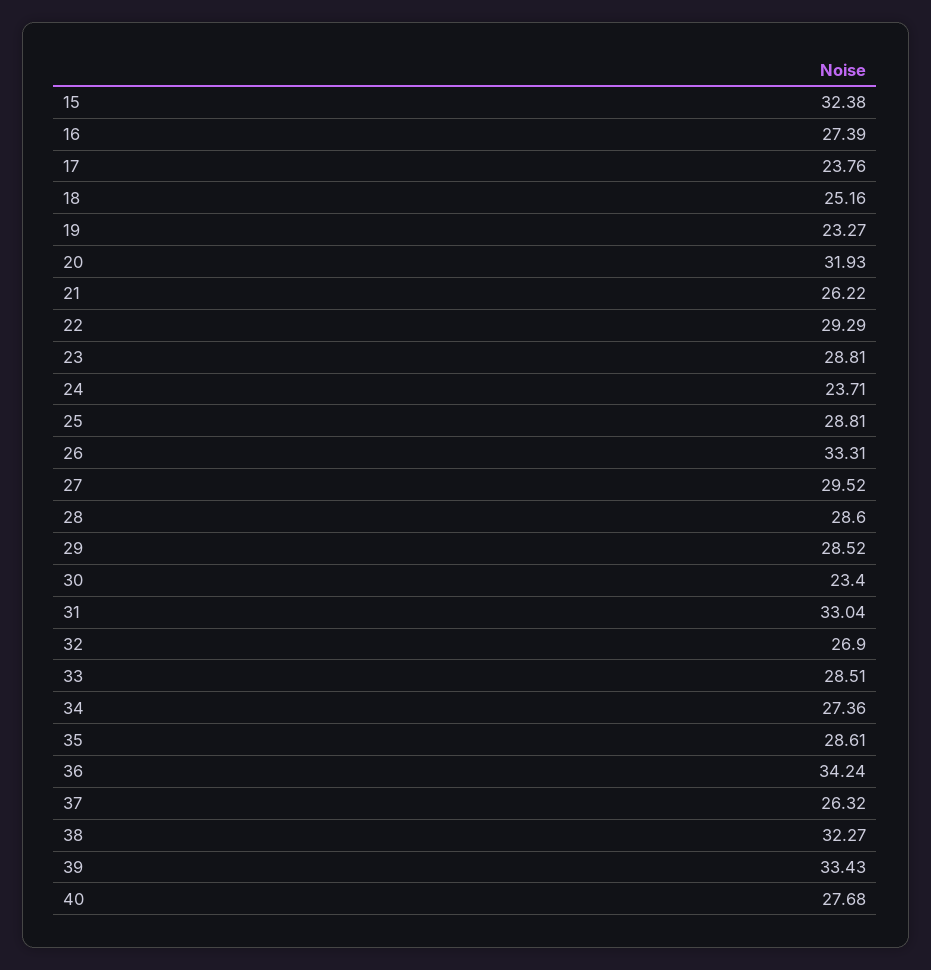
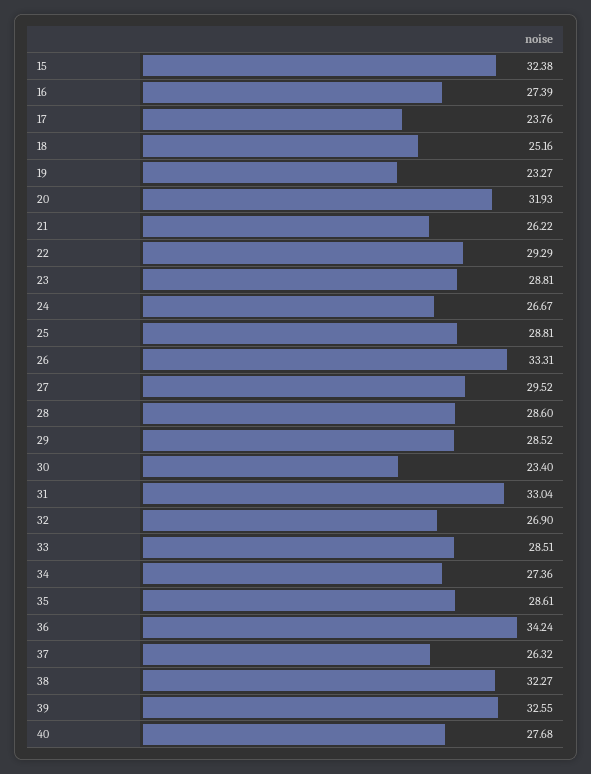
24: 23.71 -> 26.67
39: 33.43 -> 32.55

